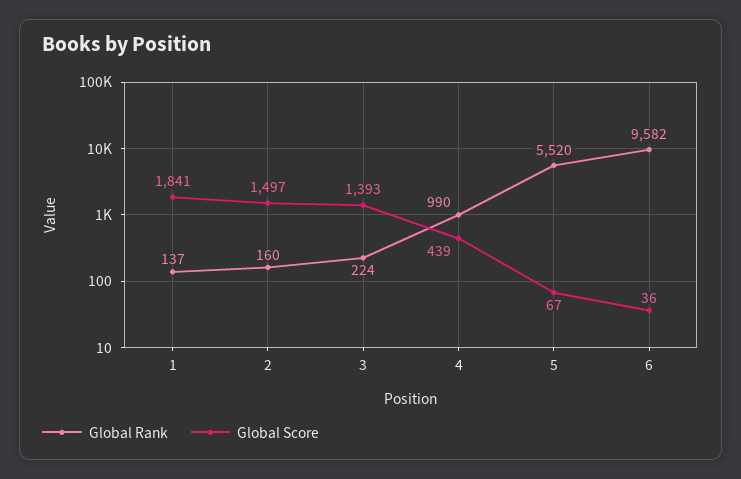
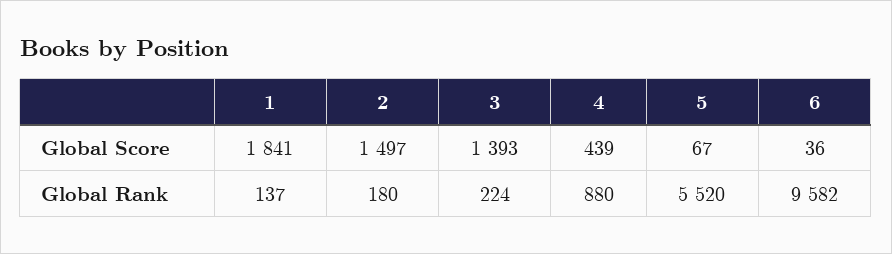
Global Rank, 2: 160 -> 180
Global Rank, 4: 990 -> 880

